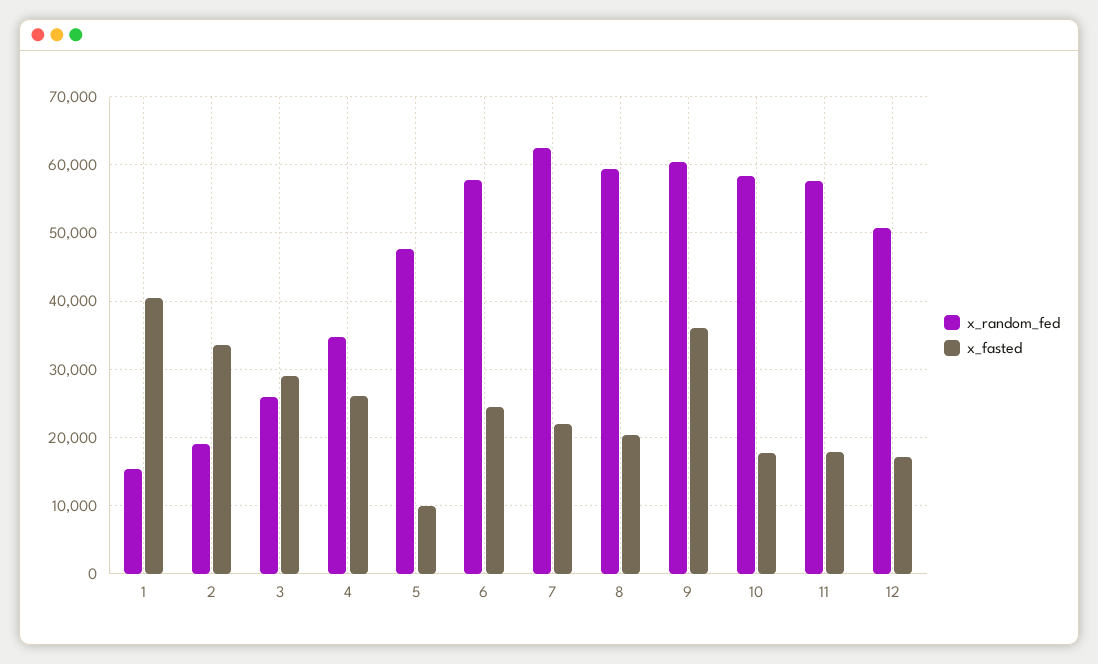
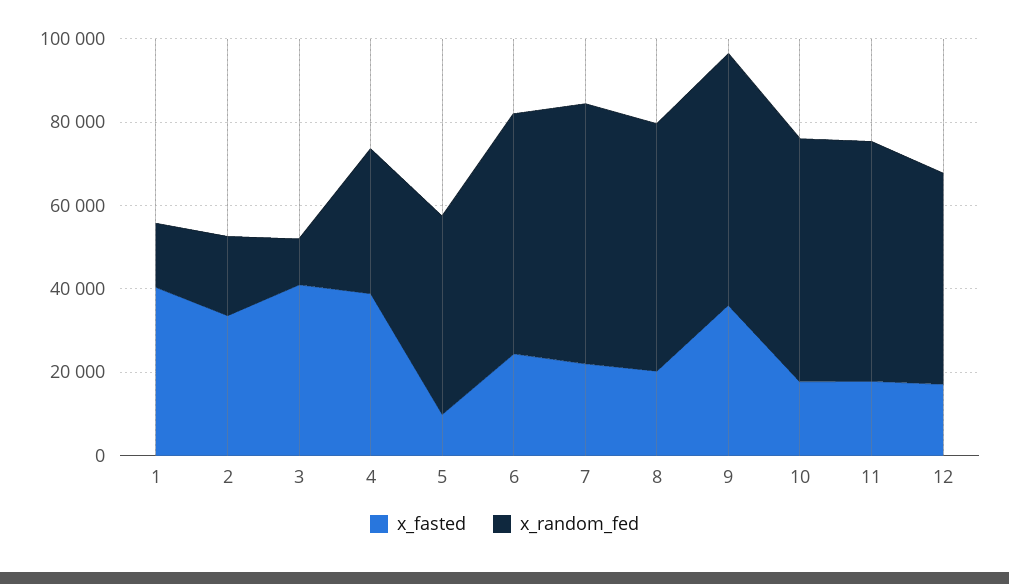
x_random_fed, 3: 26000 -> 10000
x_fasted, 3: 29000 -> 40000
x_fasted, 4: 26000 -> 40000

